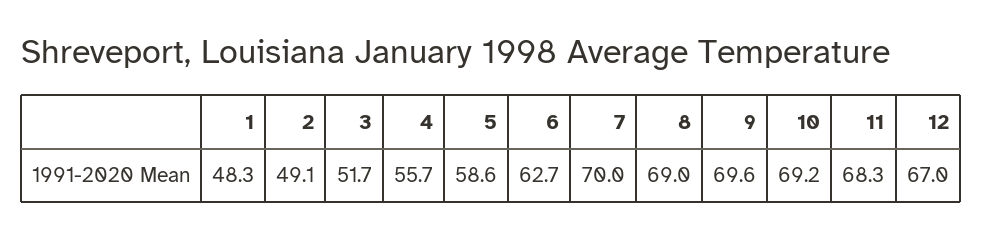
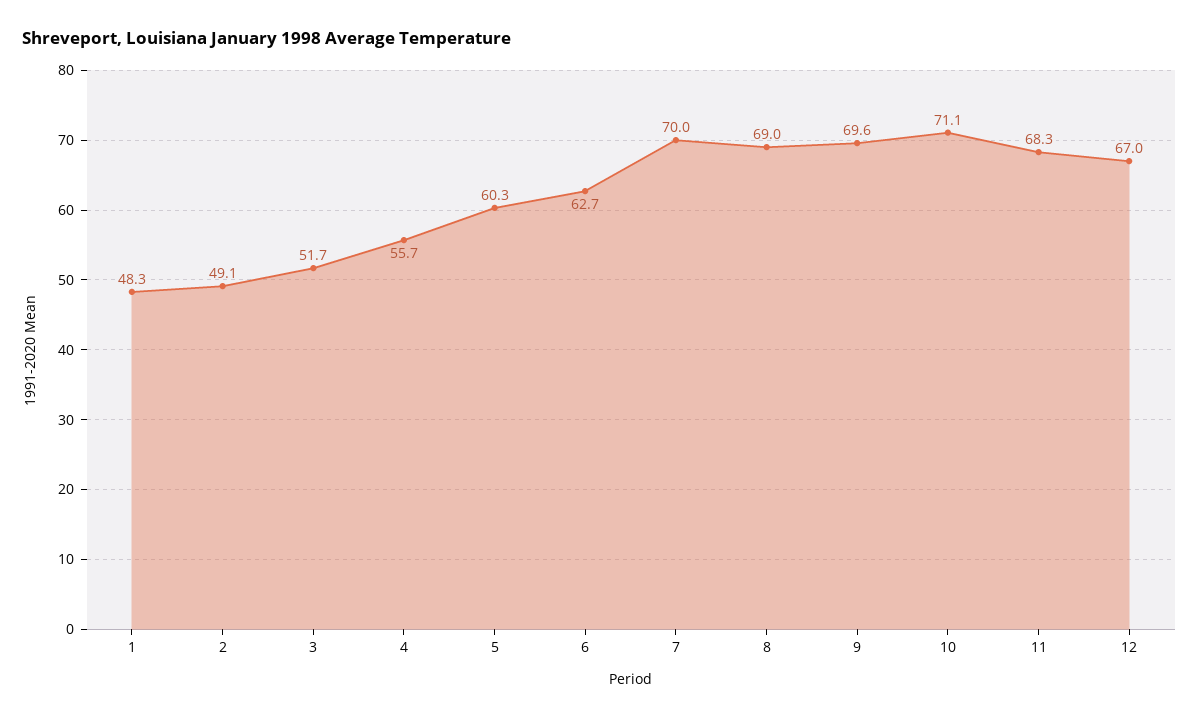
5: 58.6 -> 60.3
10: 69.2 -> 71.1

